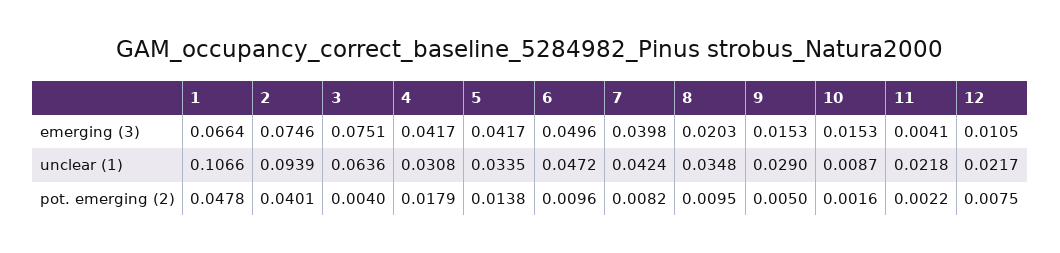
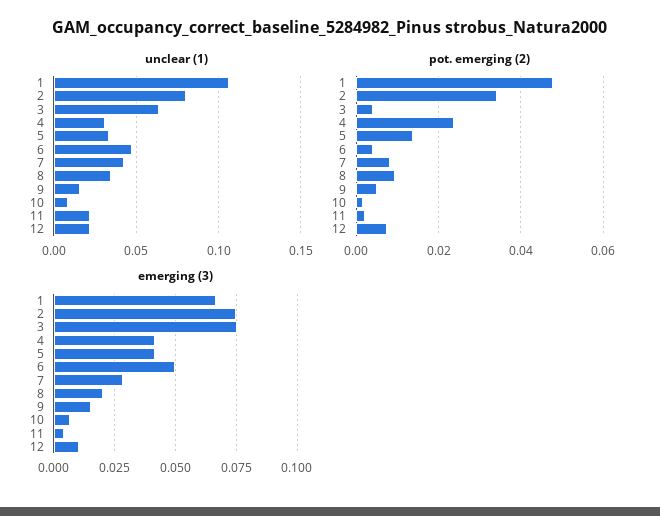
emerging (3), 7: 0.0398 -> 0.0275
emerging (3), 10: 0.0153 -> 0.0075
unclear (1), 2: 0.0939 -> 0.08
unclear (1), 9: 0.029 -> 0.015
pot. emerging (2), 2: 0.0401 -> 0.034
pot. emerging (2), 4: 0.0179 -> 0.024
pot. emerging (2), 6: 0.0096 -> 0.004

